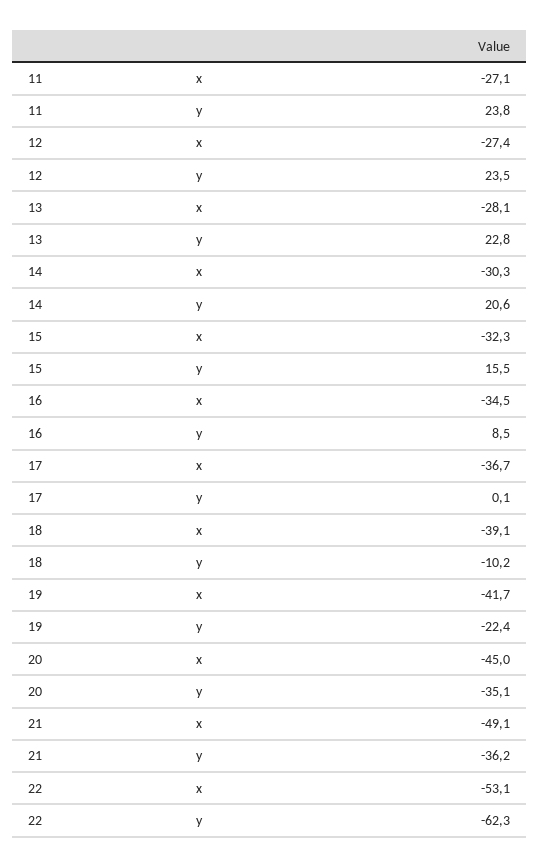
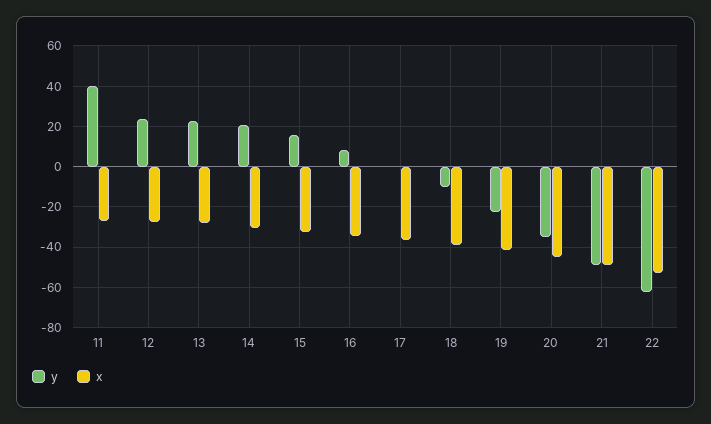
y, 11: 23.8 -> 40
y, 21: -36.2 -> -50

